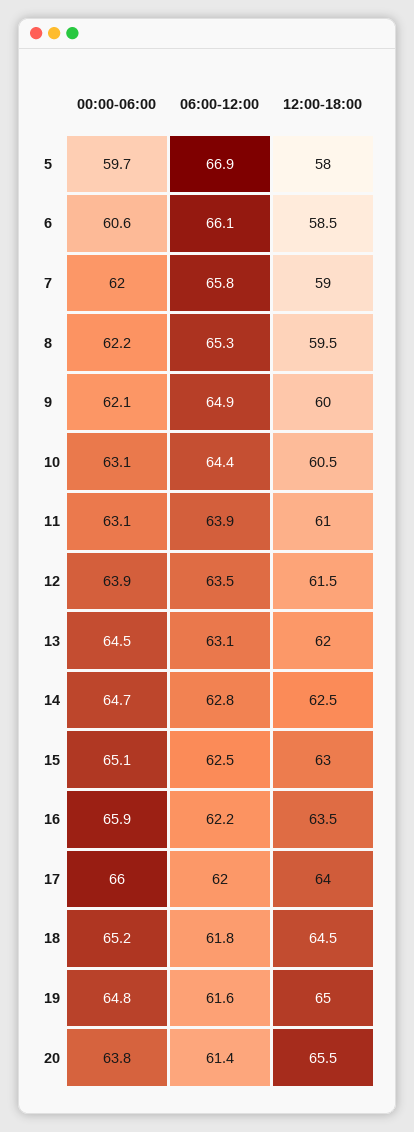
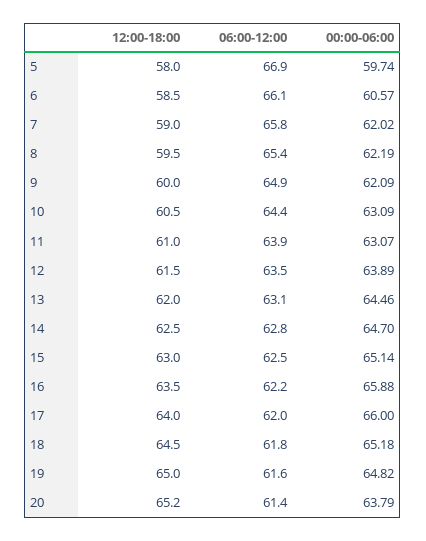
06:00-12:00, 8: 65.3 -> 65.4
12:00-18:00, 20: 65.5 -> 65.2

